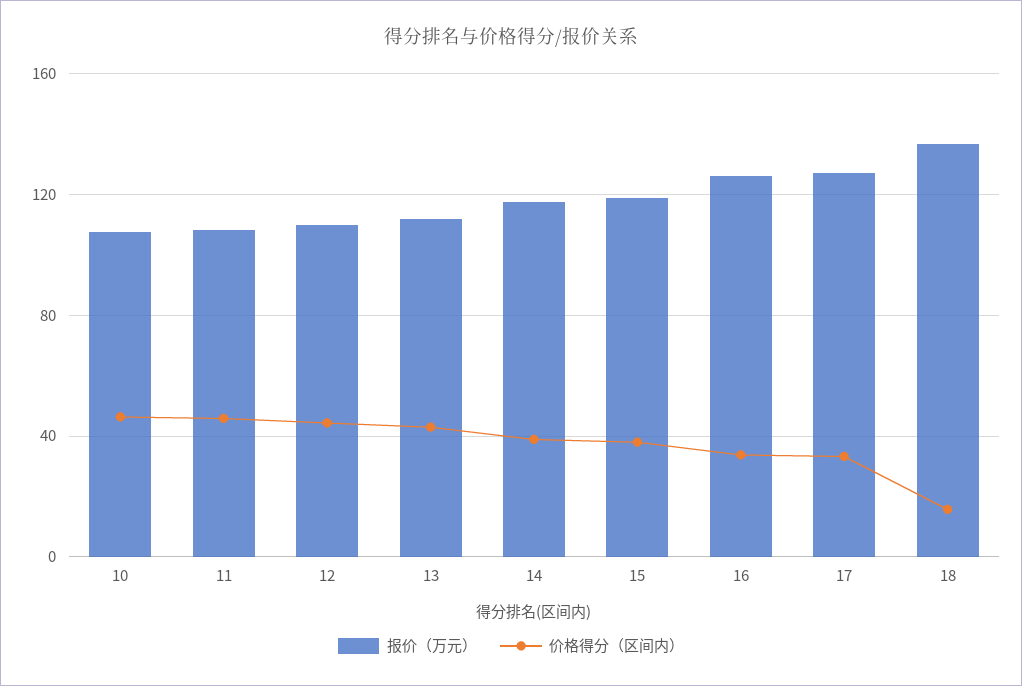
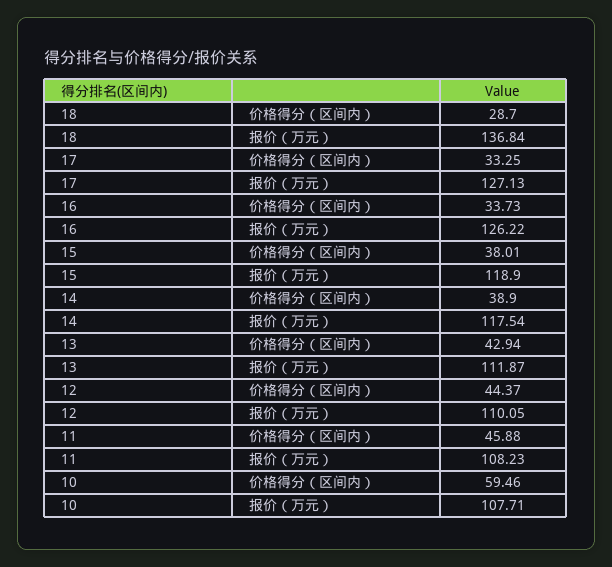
价格得分（区间内）, 10: 45 -> 59.46
价格得分（区间内）, 18: 15 -> 28.7

